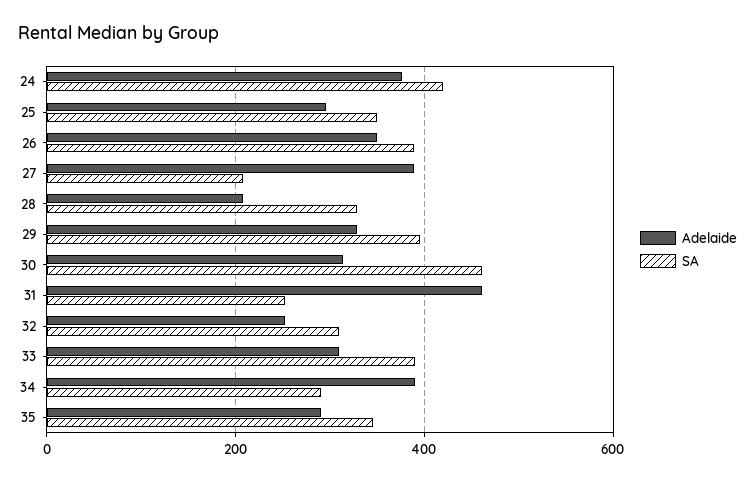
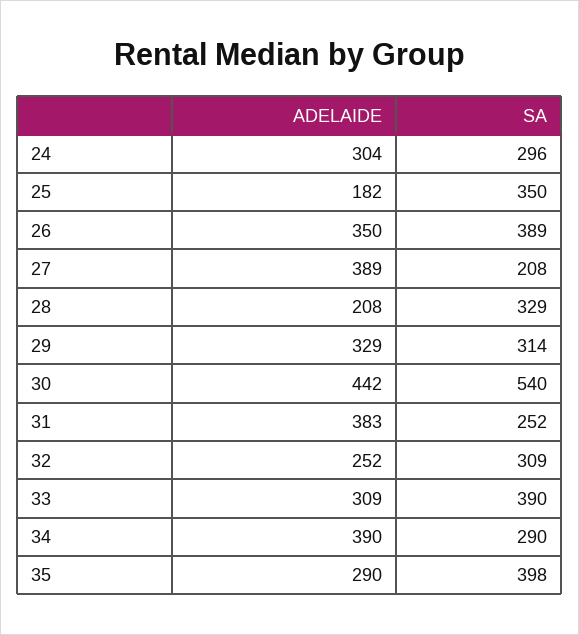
Adelaide, 24: 380 -> 304
SA, 24: 420 -> 296
Adelaide, 25: 300 -> 182
SA, 29: 400 -> 314
Adelaide, 30: 320 -> 442
SA, 30: 460 -> 540
Adelaide, 31: 460 -> 383
SA, 35: 340 -> 398

